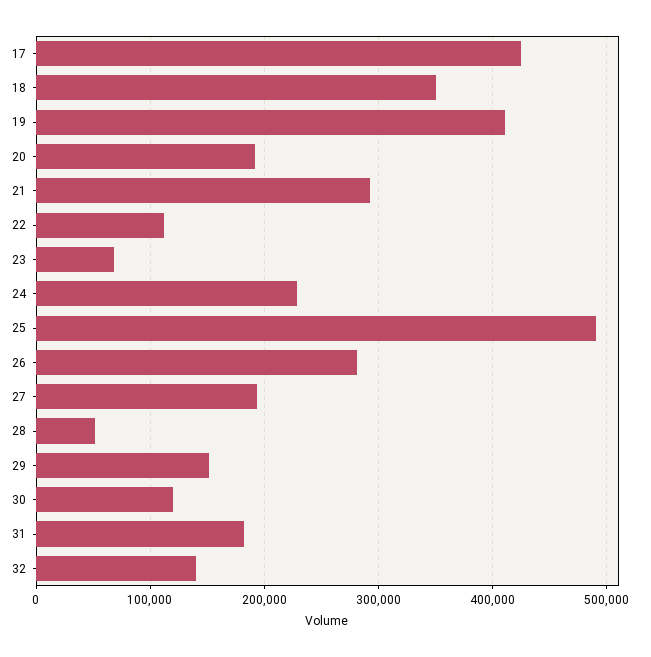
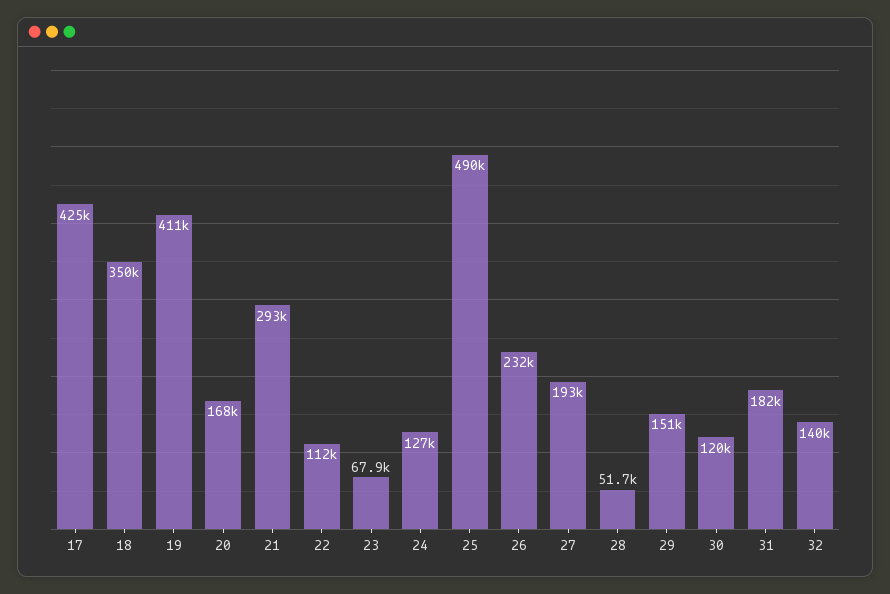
20: 190000 -> 168000
24: 230000 -> 127000
26: 280000 -> 232000

